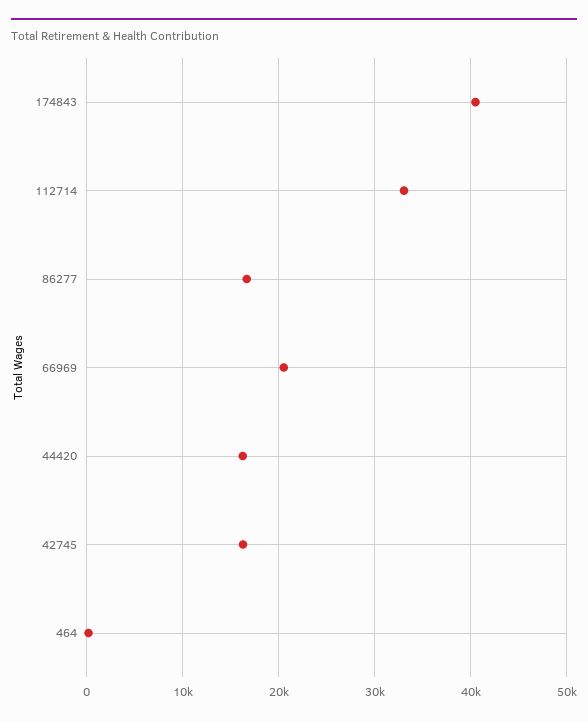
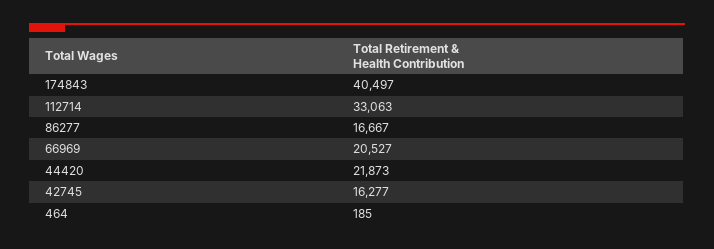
44420: 16000 -> 21873

